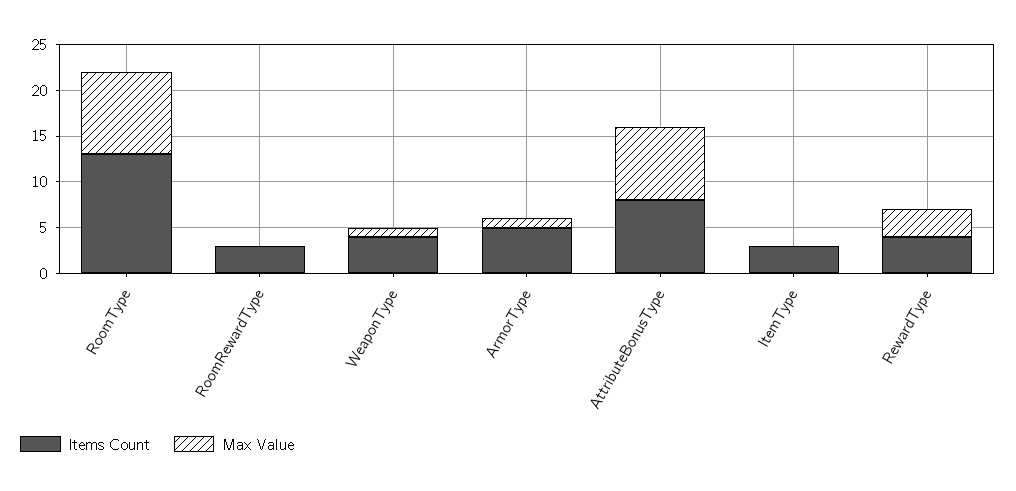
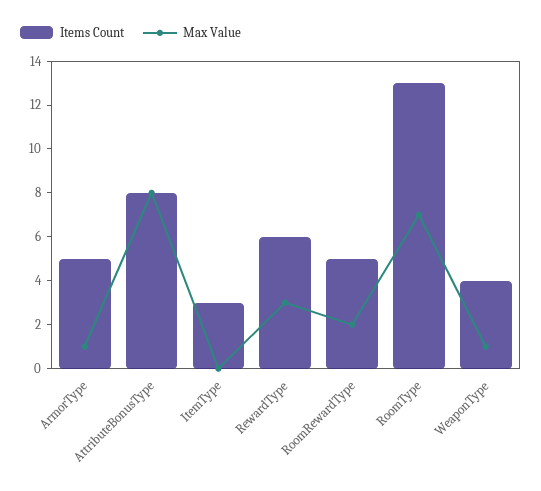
Max Value, RoomType: 9 -> 7
Items Count, RoomRewardType: 3 -> 5
Max Value, RoomRewardType: 0 -> 2
Items Count, RewardType: 4 -> 6

